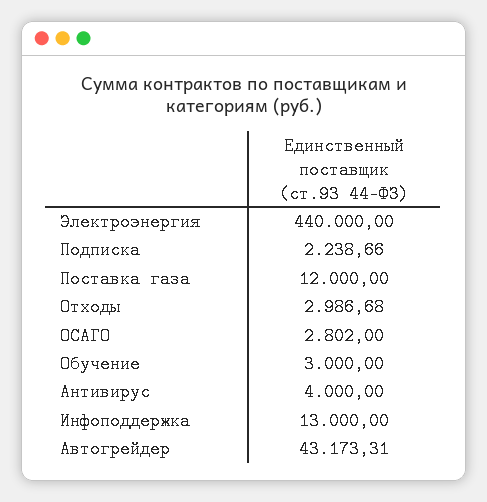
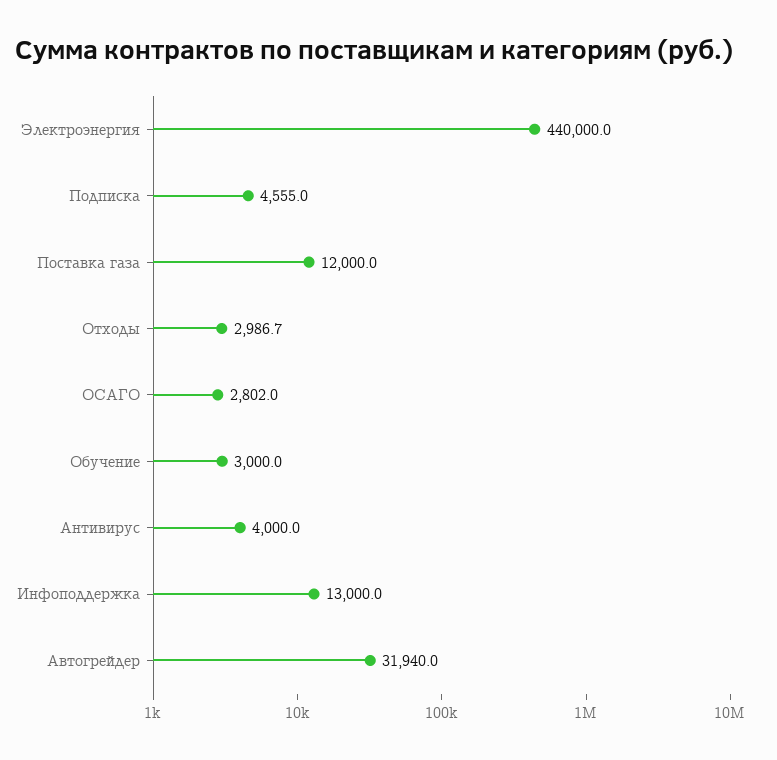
Подписка: 2238.66 -> 4555
Автогрейдер: 43173.31 -> 31940

